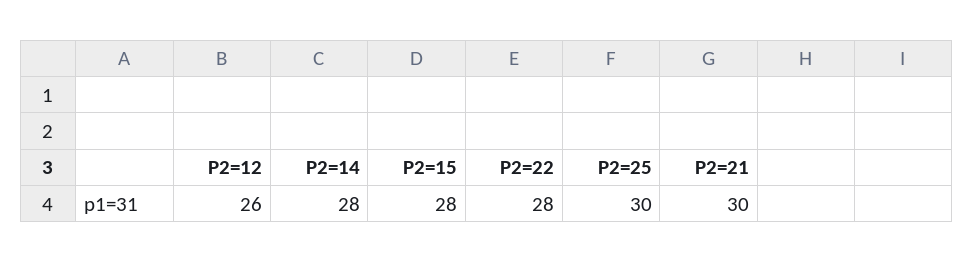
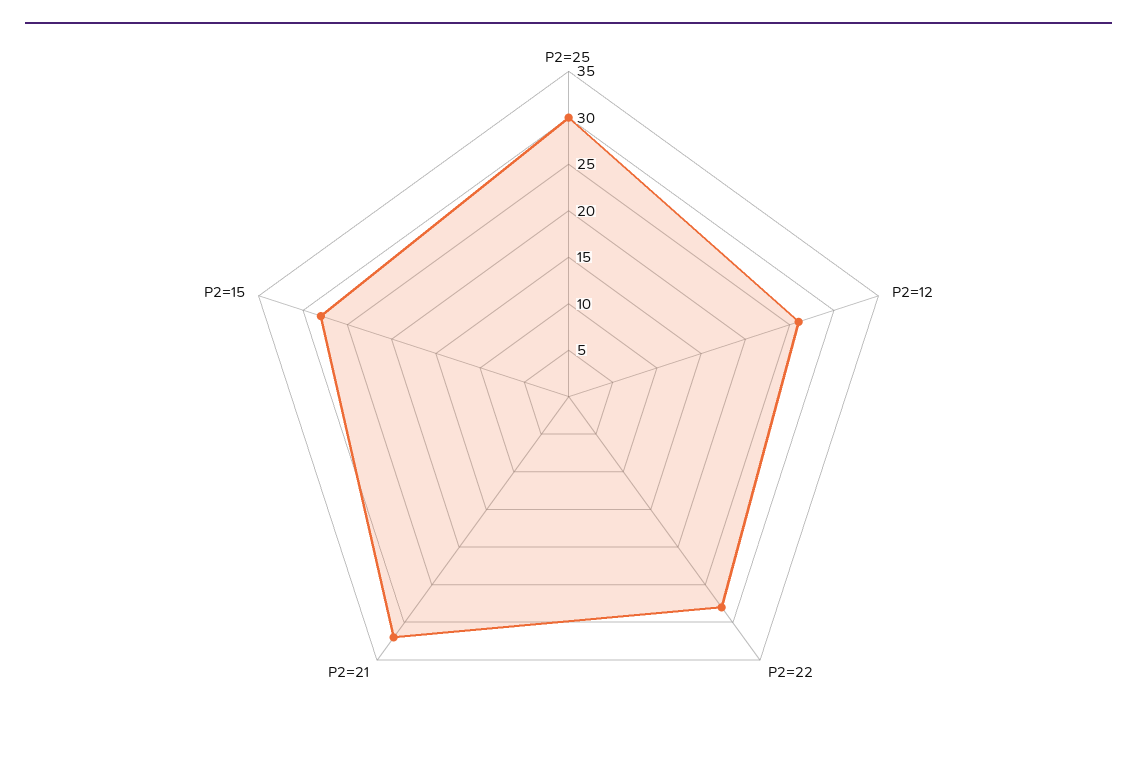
P2=14: 28 -> none
P2=21: 30 -> 32

